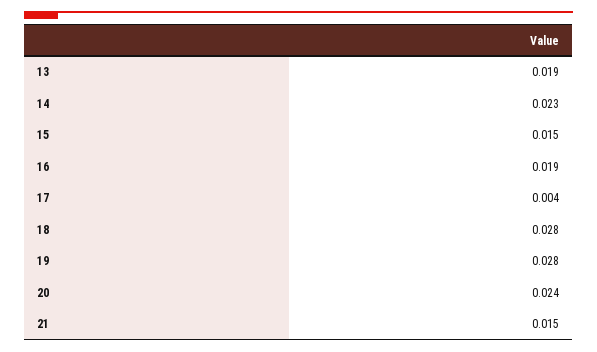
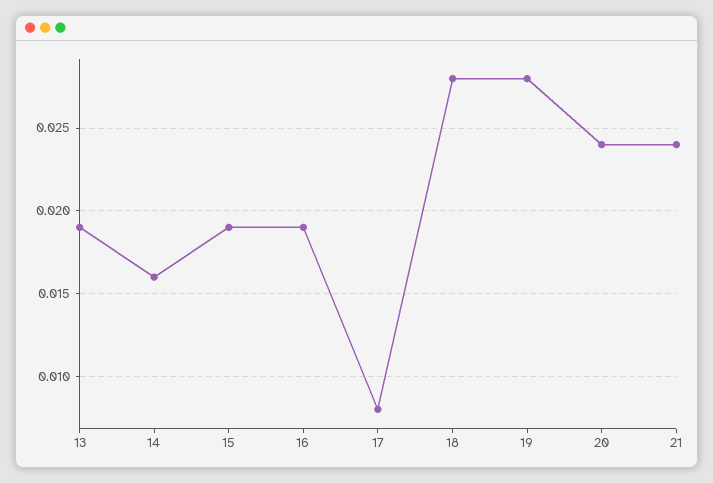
14: 0.023 -> 0.016
15: 0.015 -> 0.019
17: 0.004 -> 0.008
21: 0.015 -> 0.024

